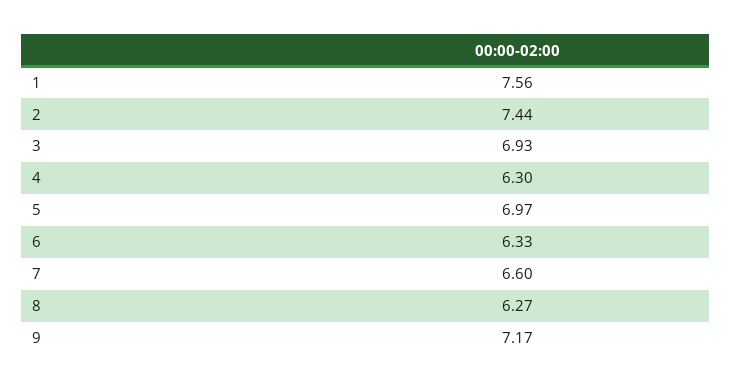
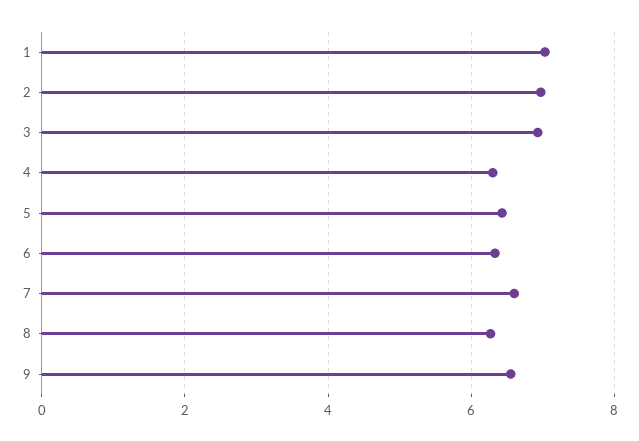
1: 7.56 -> 7
2: 7.44 -> 7
5: 6.97 -> 6.4
9: 7.17 -> 6.6

